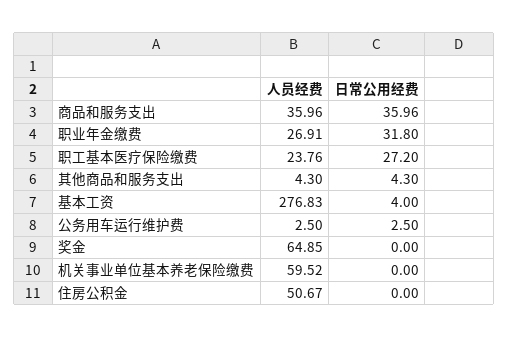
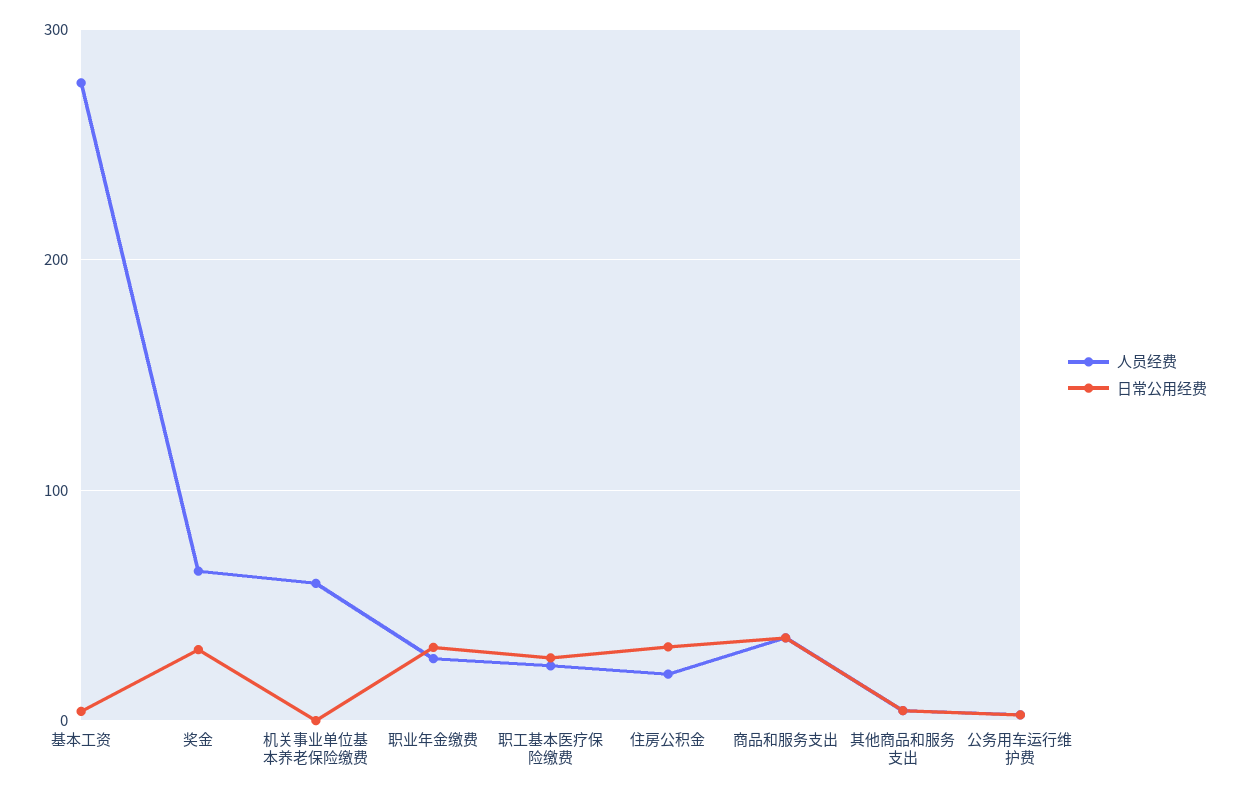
日常公用经费, 奖金: 0 -> 30
人员经费, 住房公积金: 50.67 -> 20
日常公用经费, 住房公积金: 0 -> 30

